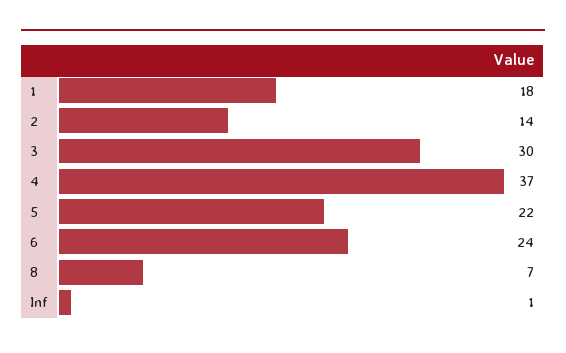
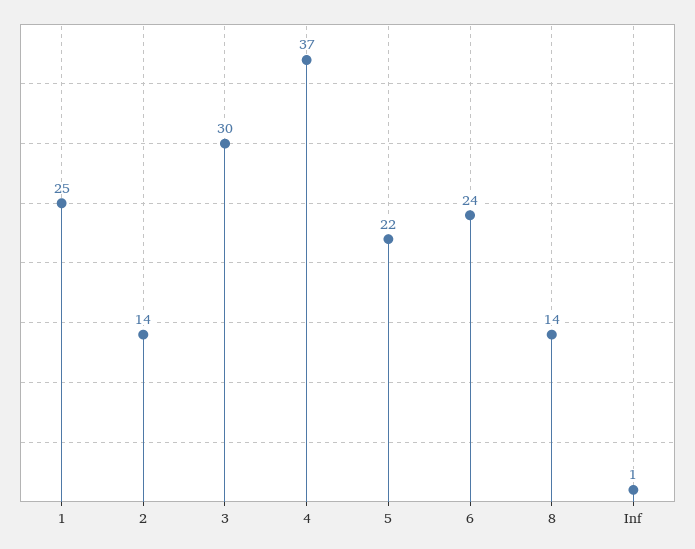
1: 18 -> 25
8: 7 -> 14

